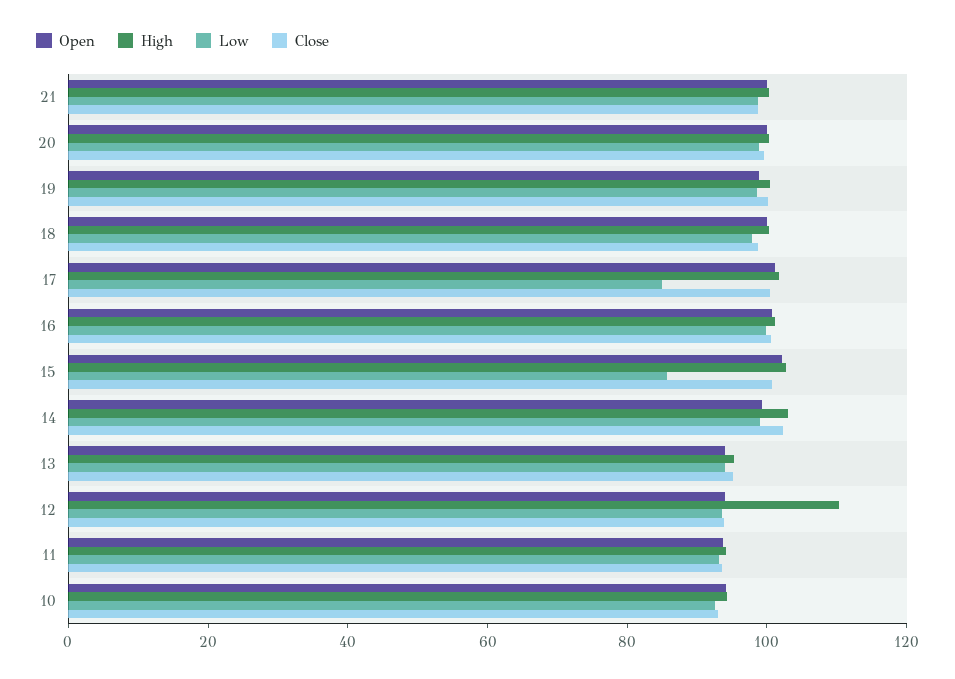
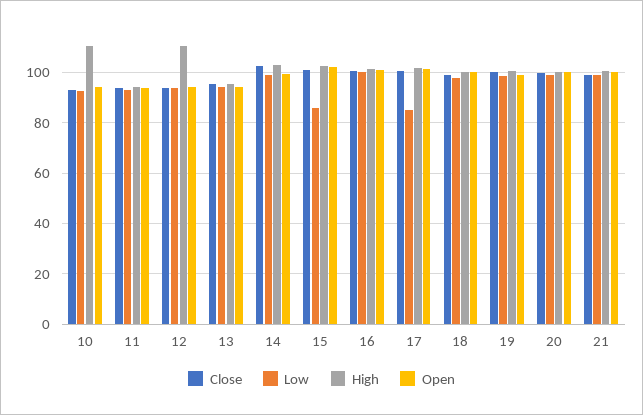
High, 10: 95 -> 110

